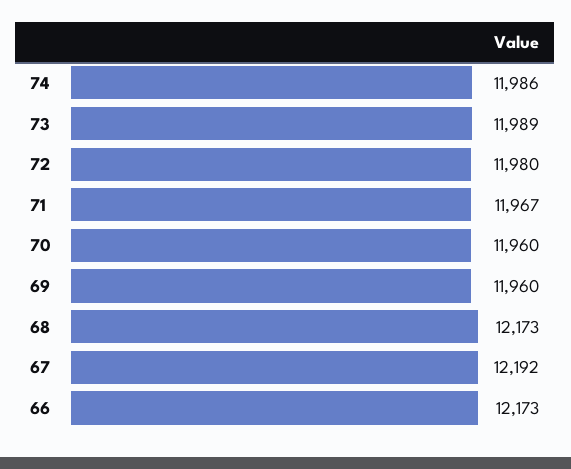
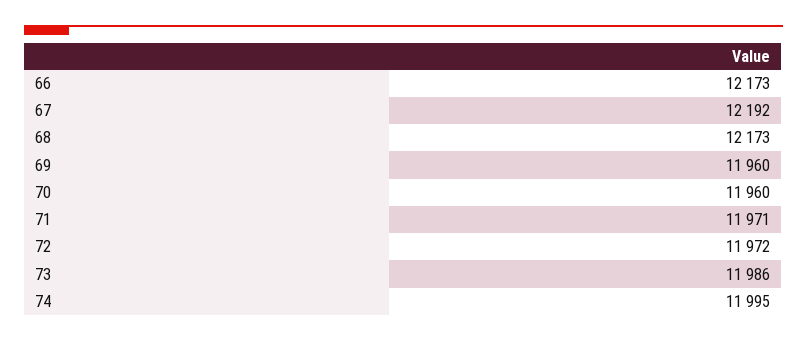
74: 11986 -> 11995
73: 11989 -> 11986
72: 11980 -> 11972
71: 11967 -> 11971

